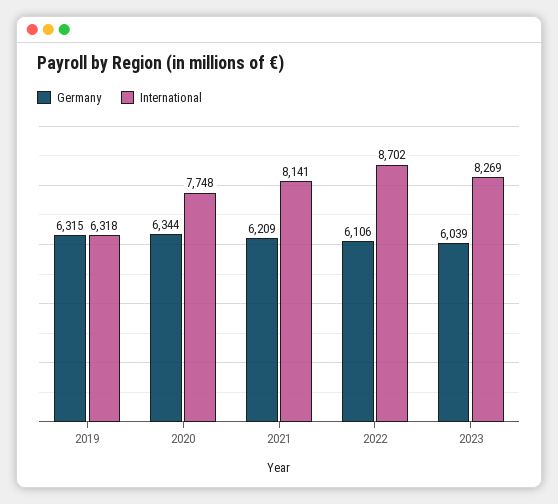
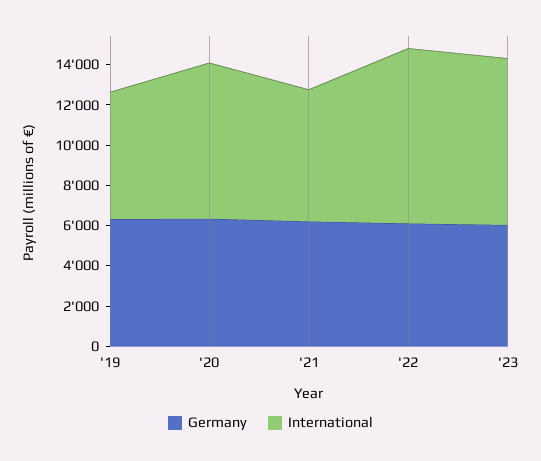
International, 2021: 8141 -> 6500

